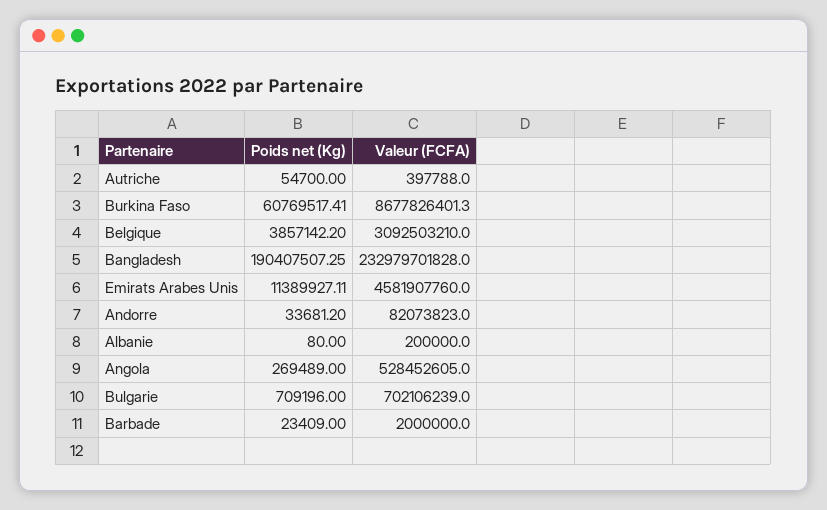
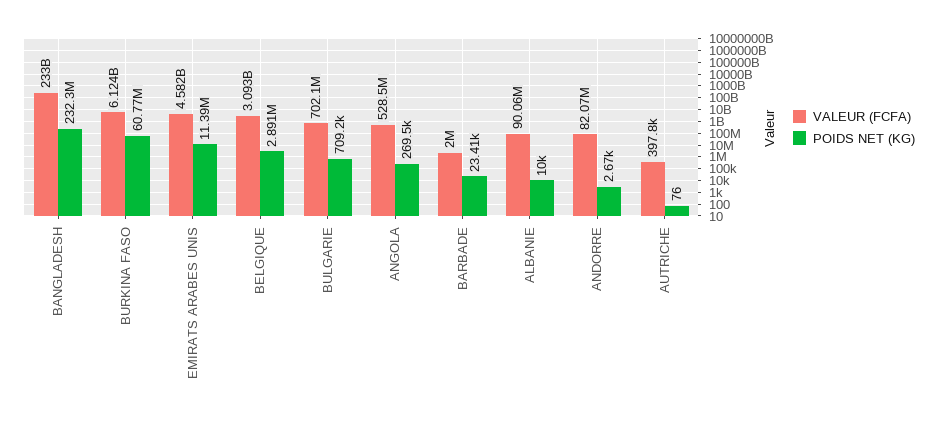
Poids net (Kg), Autriche: 54700 -> 76
Valeur (FCFA), Burkina Faso: 8677826401.3 -> 6124000000
Poids net (Kg), Belgique: 3857142.2 -> 2891000
Poids net (Kg), Bangladesh: 190407507.25 -> 232300000
Poids net (Kg), Andorre: 33681.2 -> 2670
Poids net (Kg), Albanie: 80 -> 10000
Valeur (FCFA), Albanie: 200000 -> 90060000

